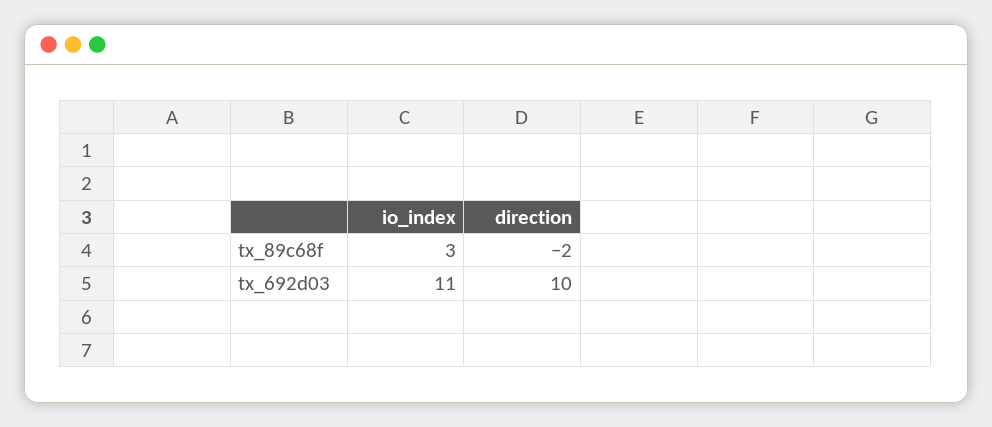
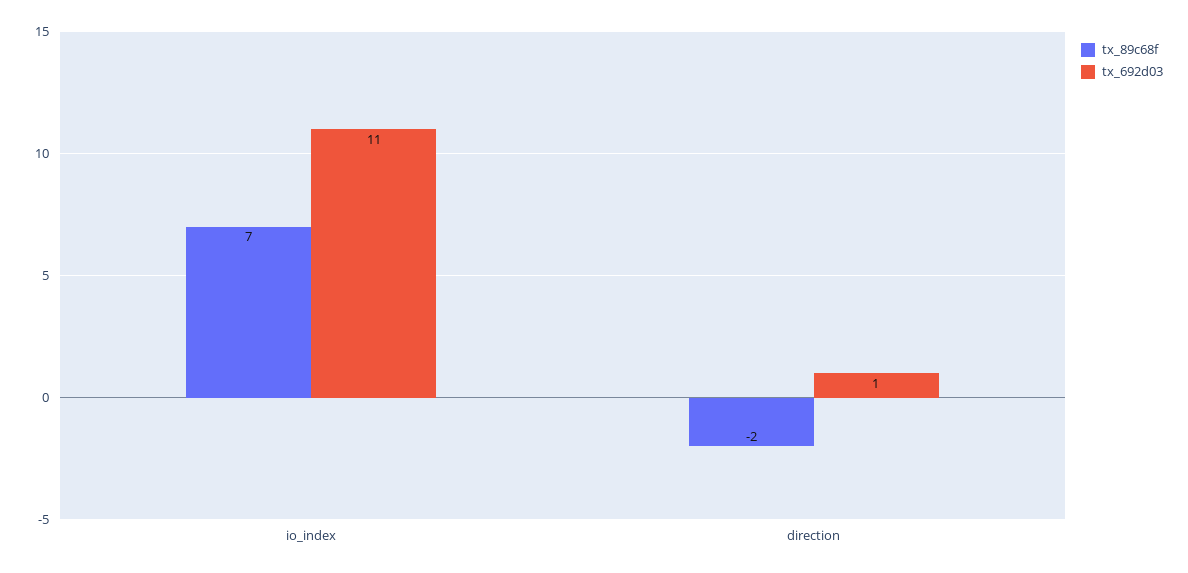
tx_89c68f, io_index: 3 -> 7
tx_692d03, direction: 10 -> 1

